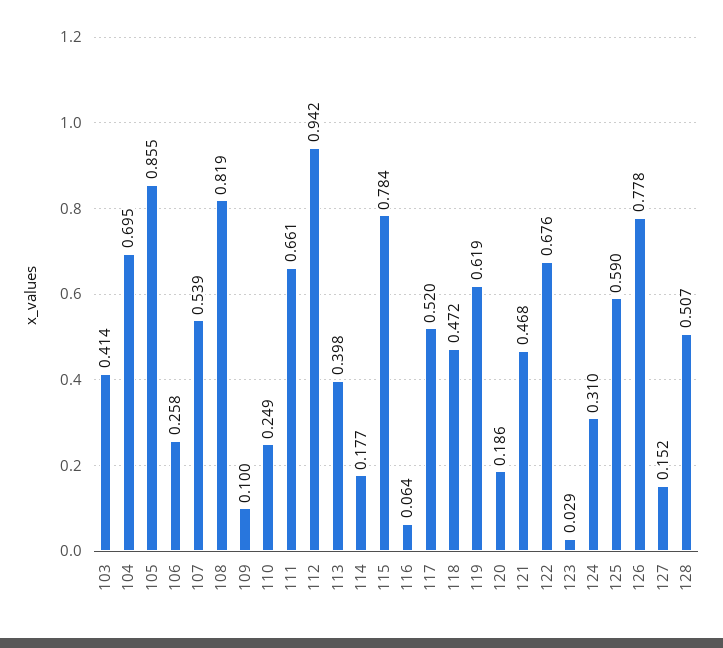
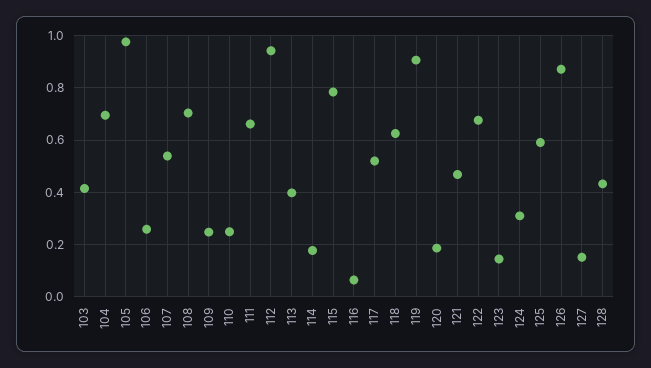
105: 0.855 -> 0.975
108: 0.819 -> 0.7
109: 0.1 -> 0.25
118: 0.472 -> 0.625
119: 0.619 -> 0.9
123: 0.029 -> 0.15
126: 0.778 -> 0.875
128: 0.507 -> 0.425

